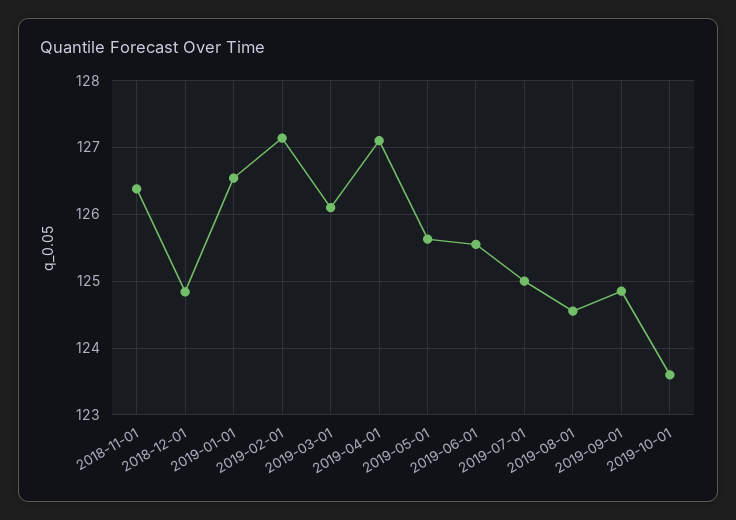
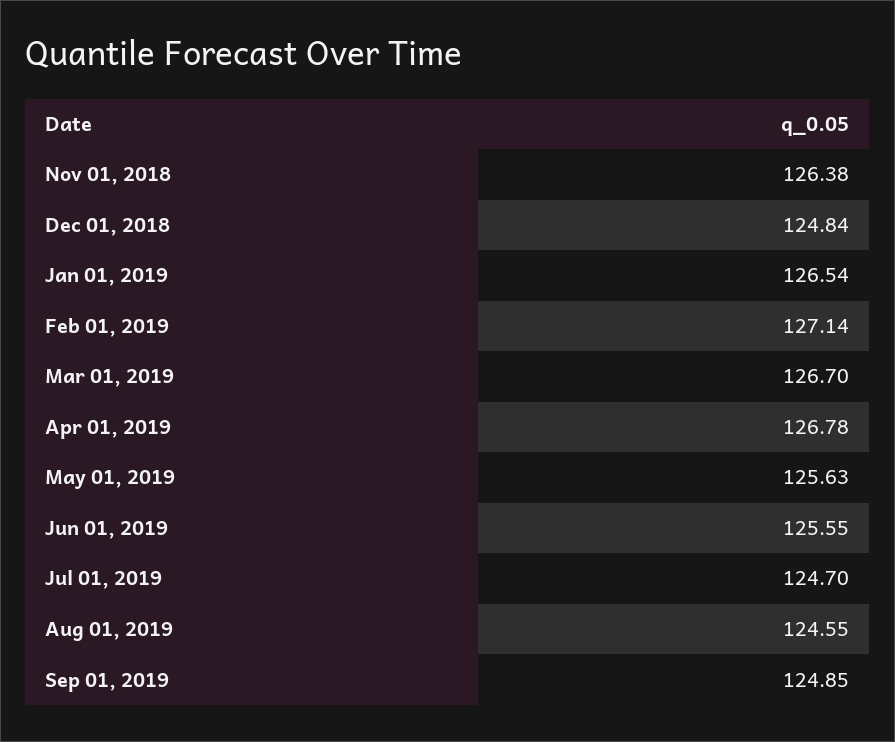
2019-03-01: 126.1 -> 126.7
2019-04-01: 127.1 -> 126.78
2019-07-01: 125 -> 124.7
2019-10-01: 123.6 -> none

